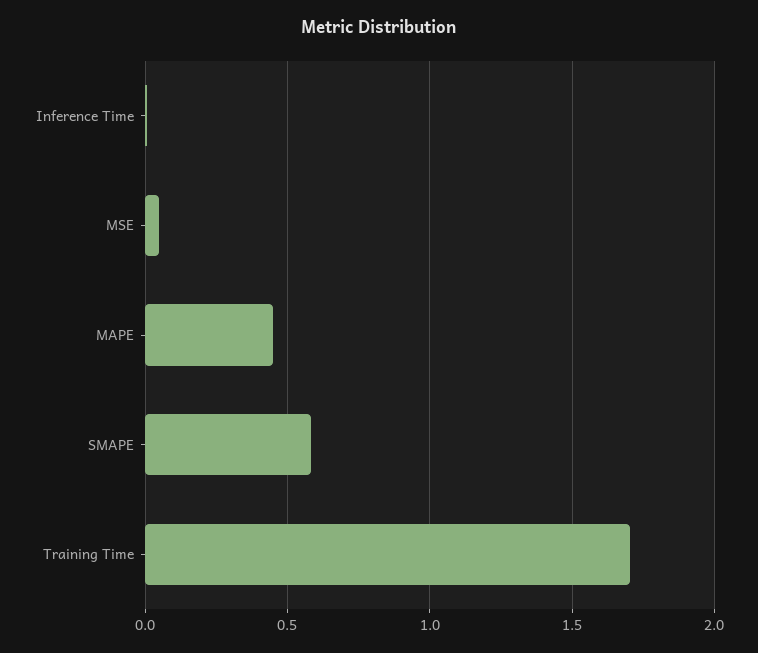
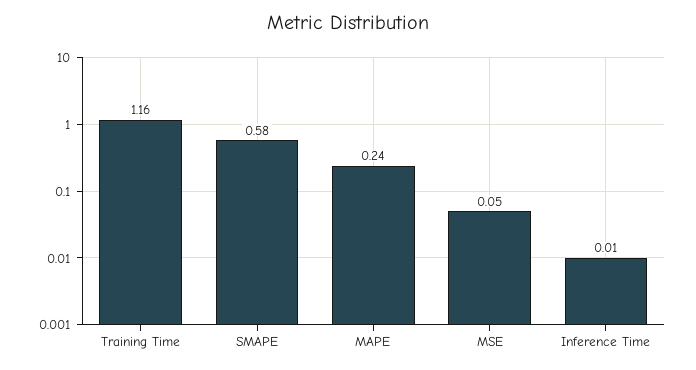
MAPE: 0.45 -> 0.24
Training Time: 1.7 -> 1.16

